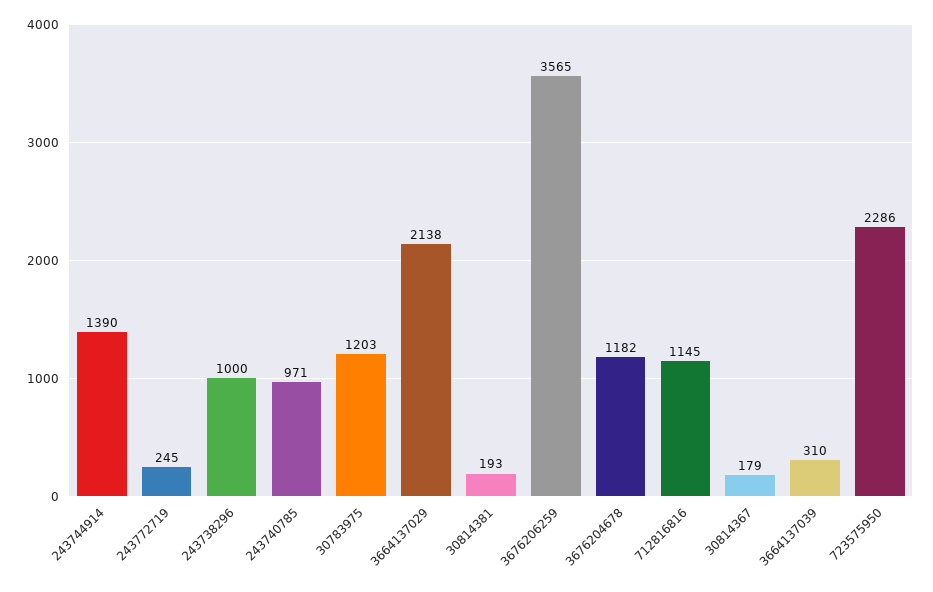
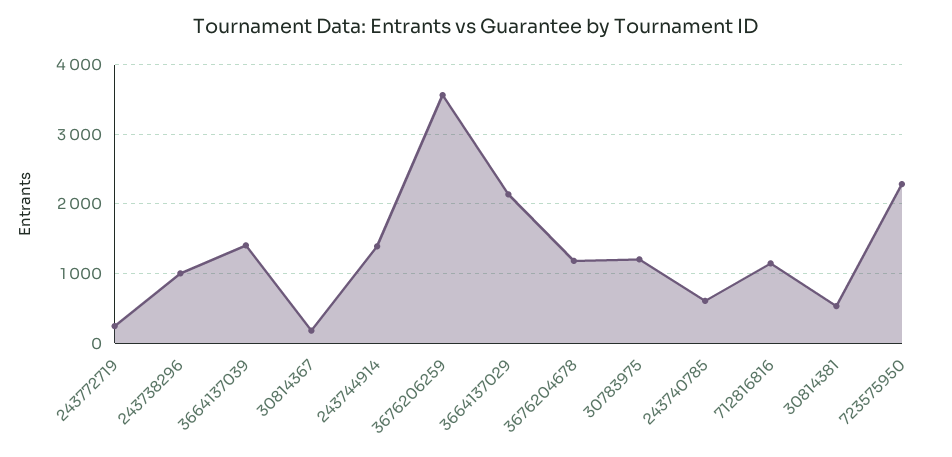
243740785: 971 -> 600
30814381: 193 -> 500
3664137039: 310 -> 1400

